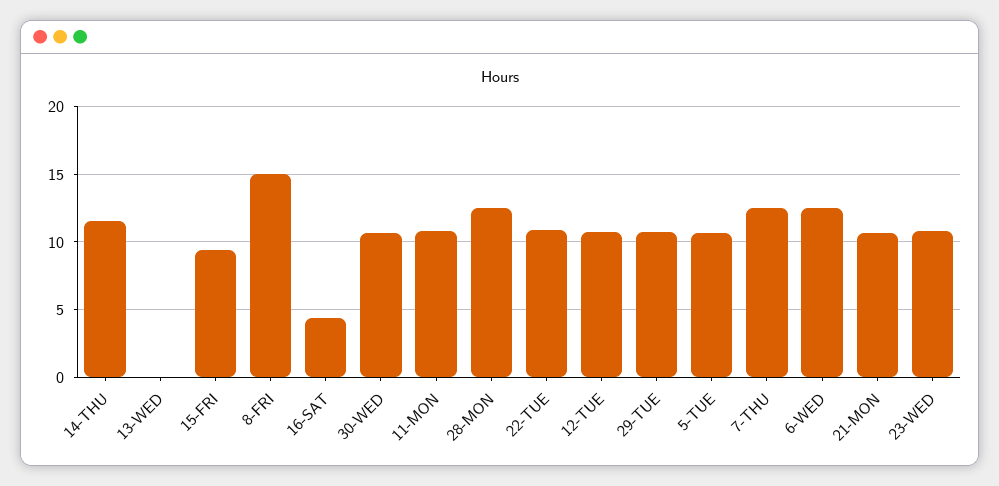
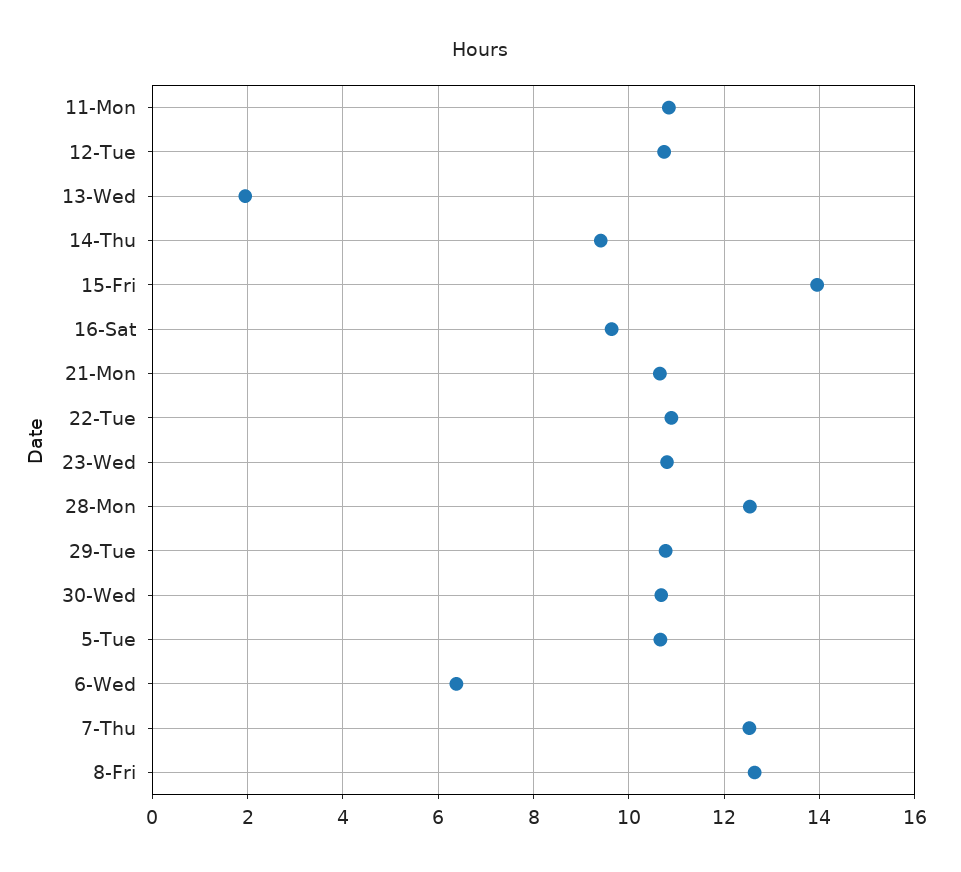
14-THU: 11.5 -> 9.4
13-WED: 0 -> 2
15-FRI: 9.5 -> 14
8-FRI: 15 -> 12.6
16-SAT: 4.5 -> 9.6
6-WED: 12.5 -> 6.4

